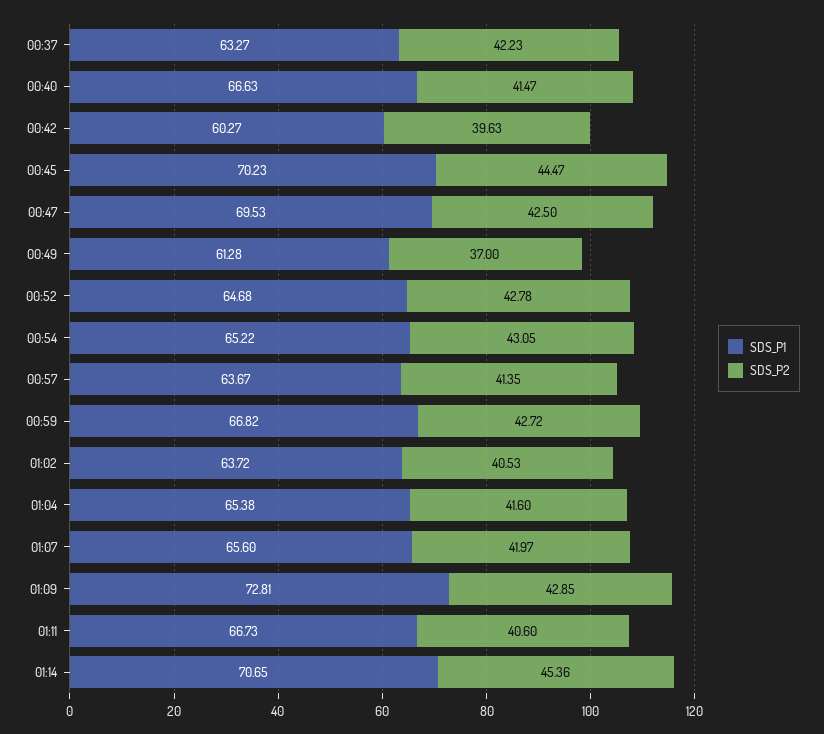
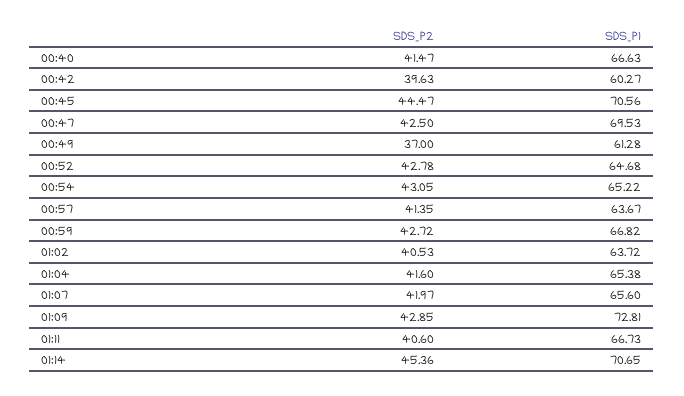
SDS_P1, 00:37: 63.27 -> none
SDS_P2, 00:37: 42.23 -> none
SDS_P1, 00:45: 70.23 -> 70.56

